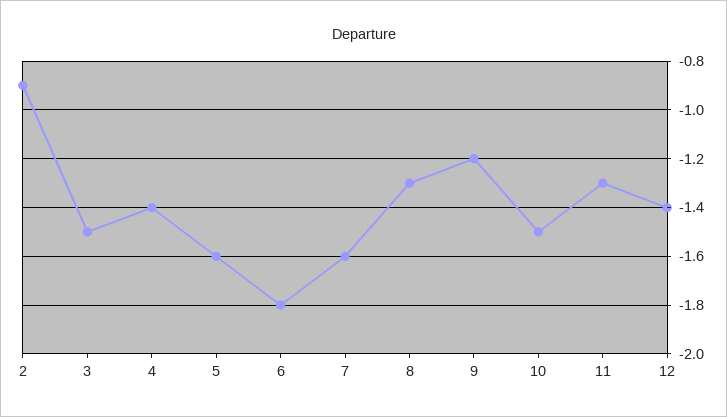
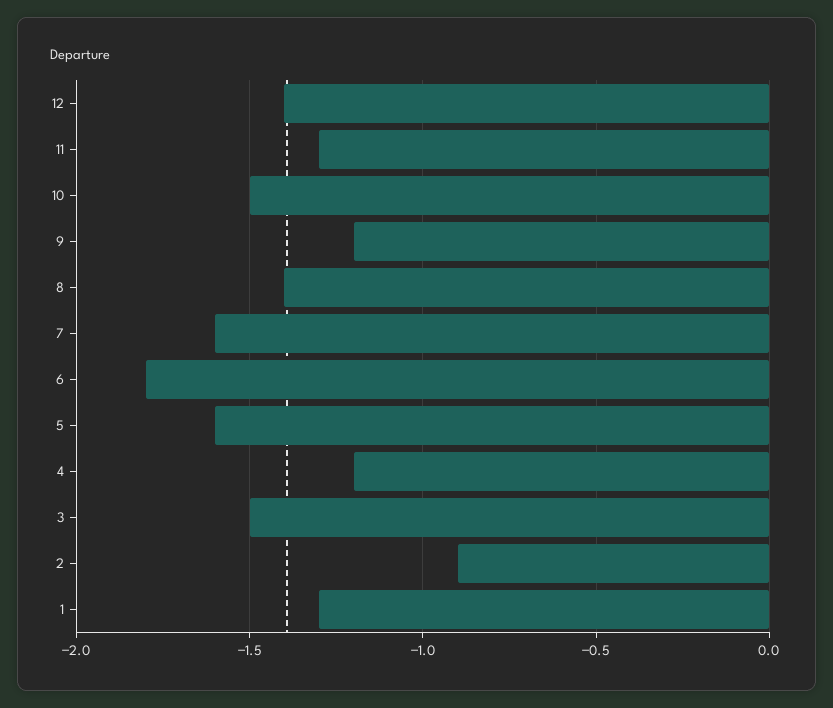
4: -1.4 -> -1.2
8: -1.3 -> -1.4
1: none -> -1.3

